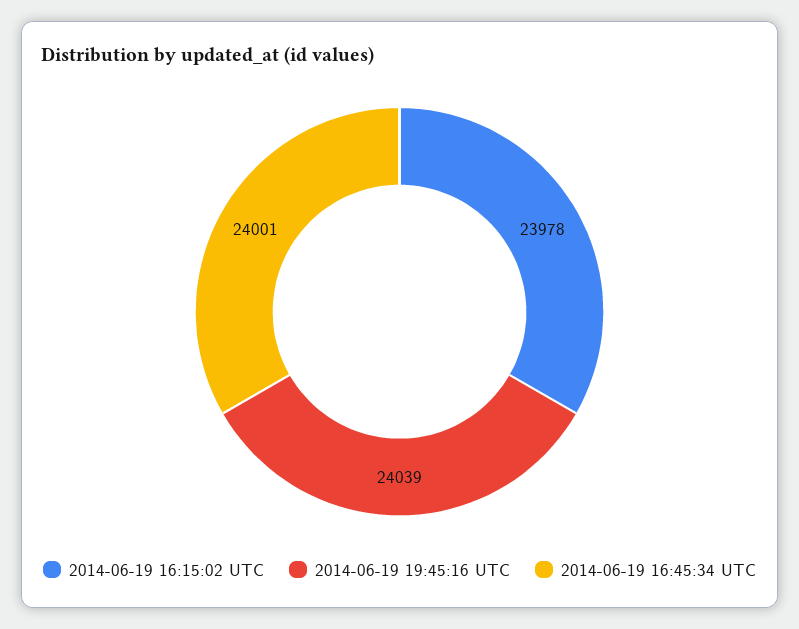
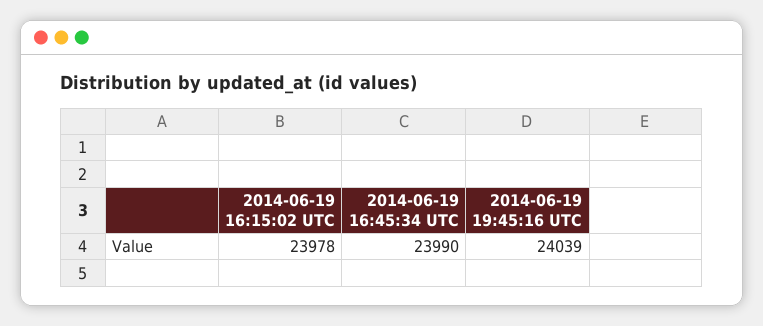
2014-06-19 16:45:34 UTC: 24001 -> 23990

